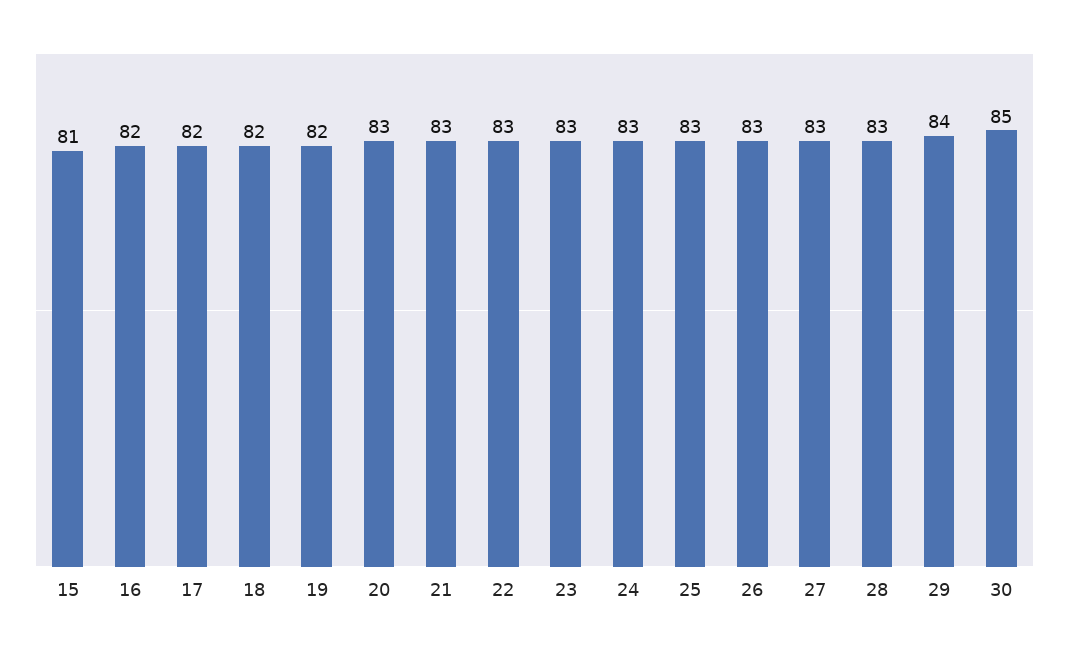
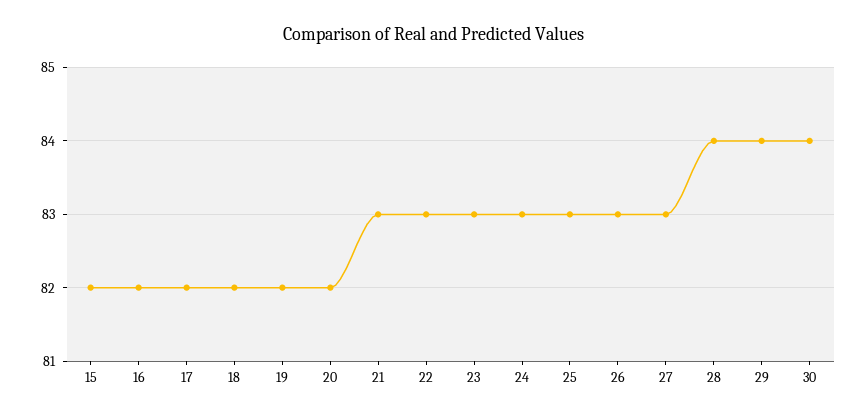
15: 81 -> 82
20: 83 -> 82
28: 83 -> 84
30: 85 -> 84

